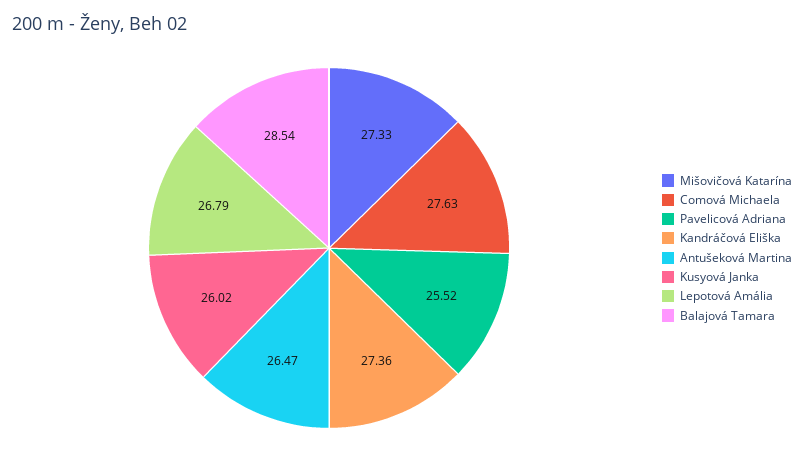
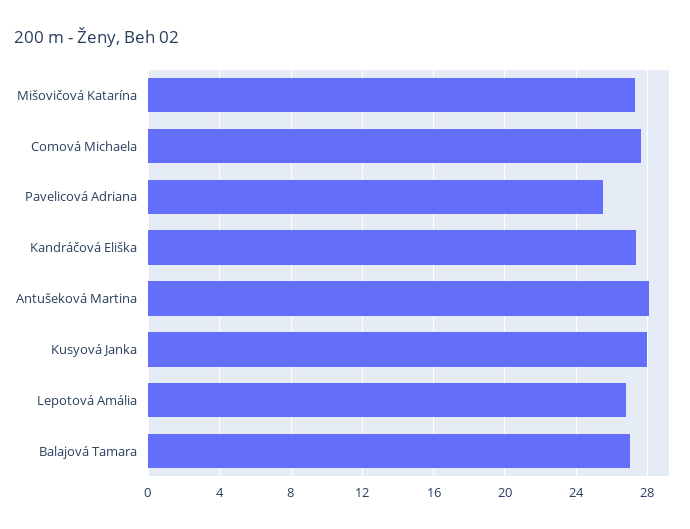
Antušeková Martina: 26.47 -> 28
Kusyová Janka: 26.02 -> 28
Balajová Tamara: 28.54 -> 27

